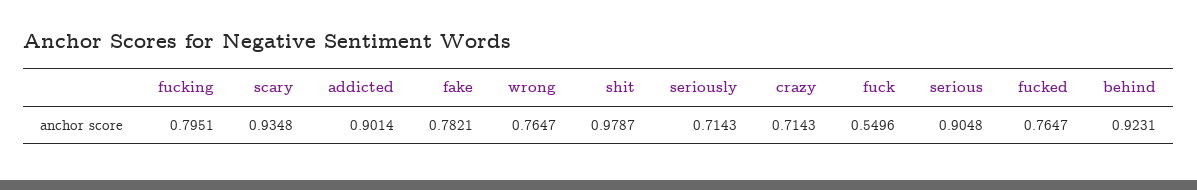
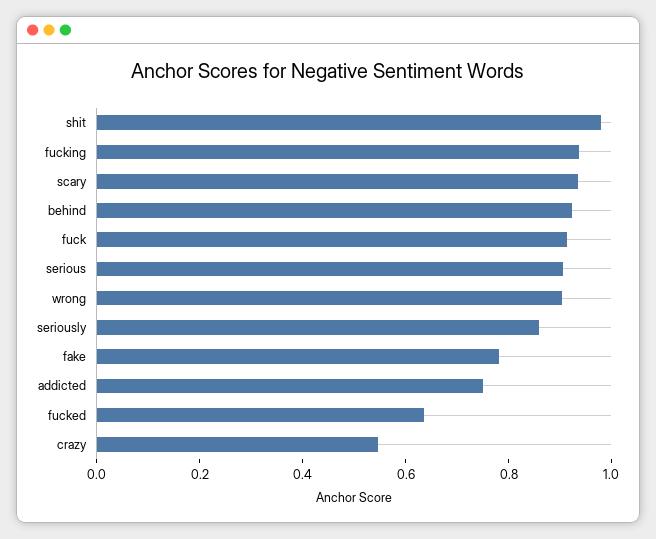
fucking: 0.7951 -> 0.95
addicted: 0.9014 -> 0.75
wrong: 0.7647 -> 0.9
seriously: 0.7143 -> 0.85
crazy: 0.7143 -> 0.55
fuck: 0.5496 -> 0.9
fucked: 0.7647 -> 0.65

